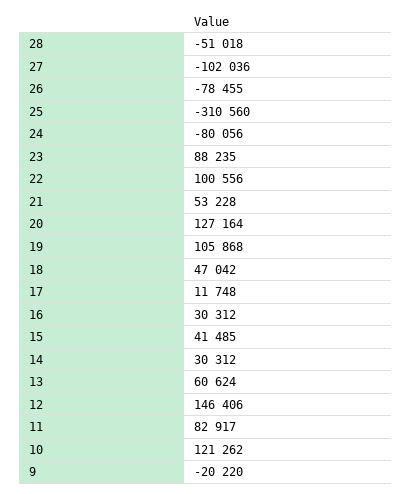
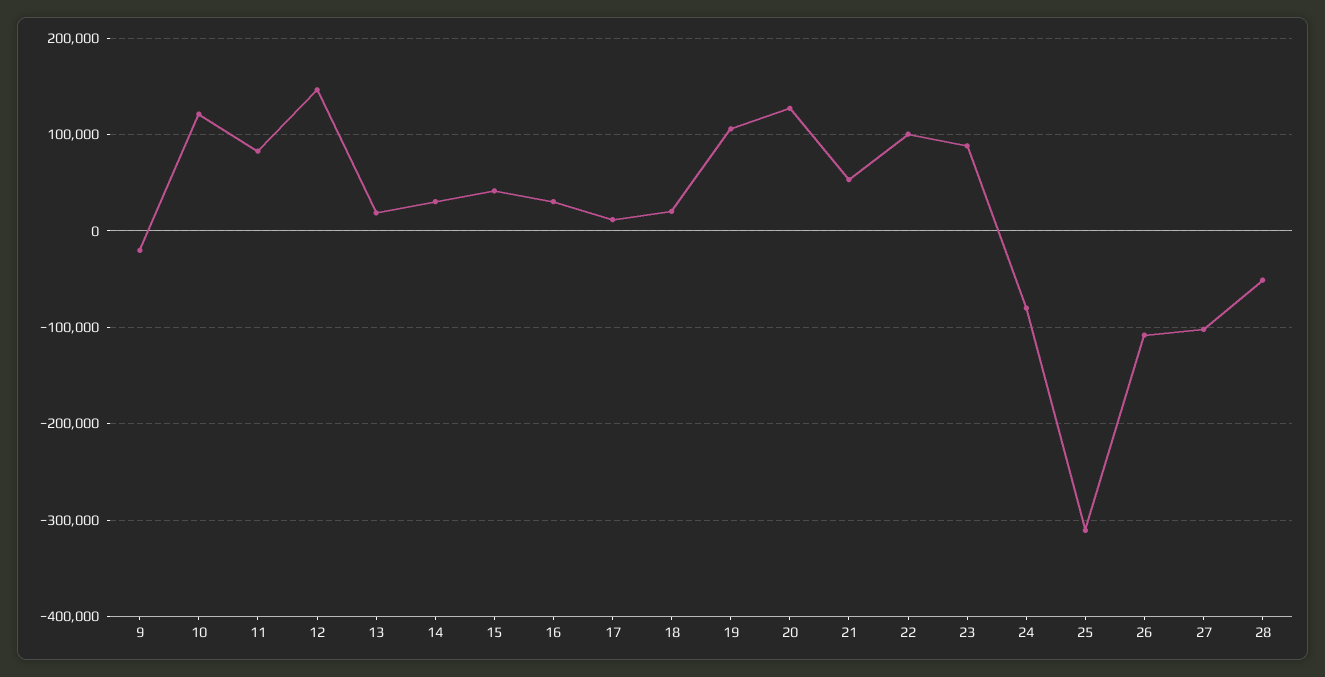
26: -78455 -> -110000
18: 47042 -> 20000
13: 60624 -> 20000

